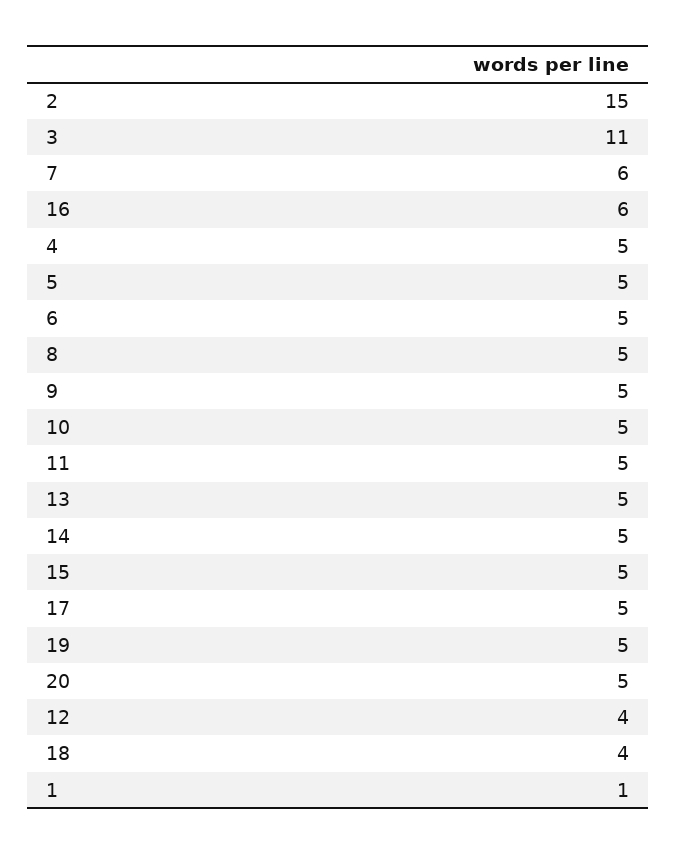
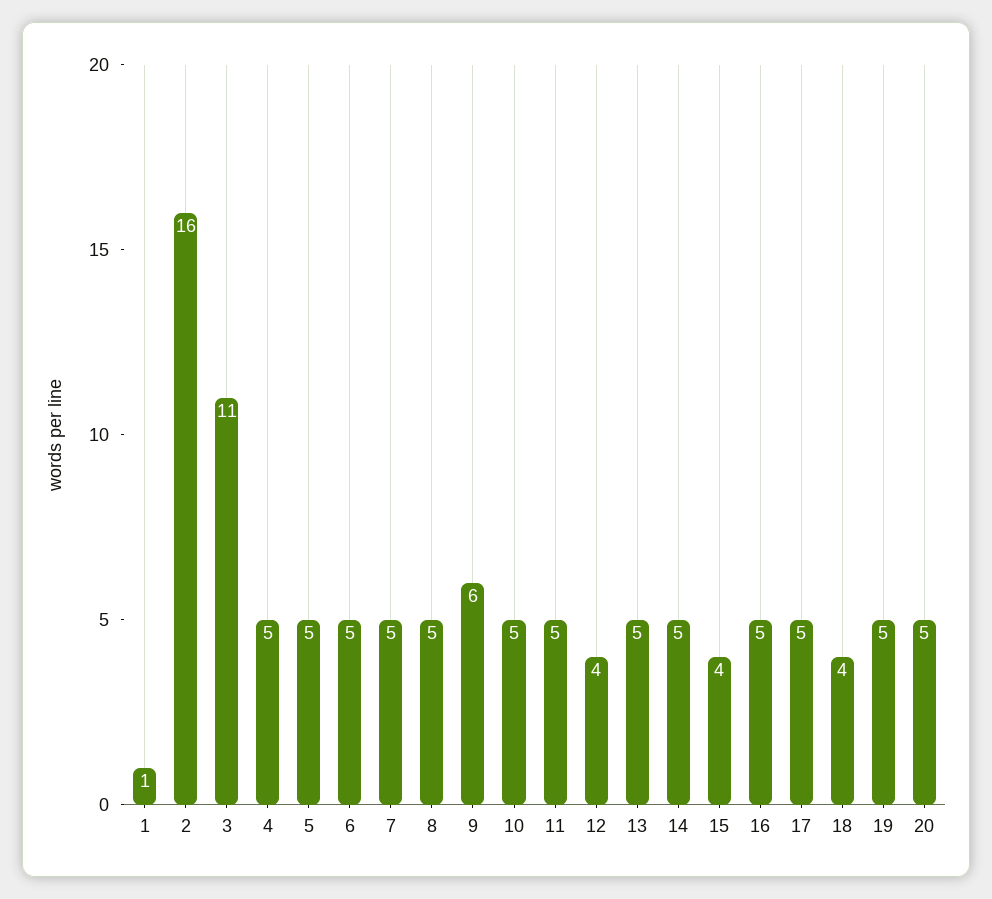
2: 15 -> 16
7: 6 -> 5
16: 6 -> 5
9: 5 -> 6
15: 5 -> 4

